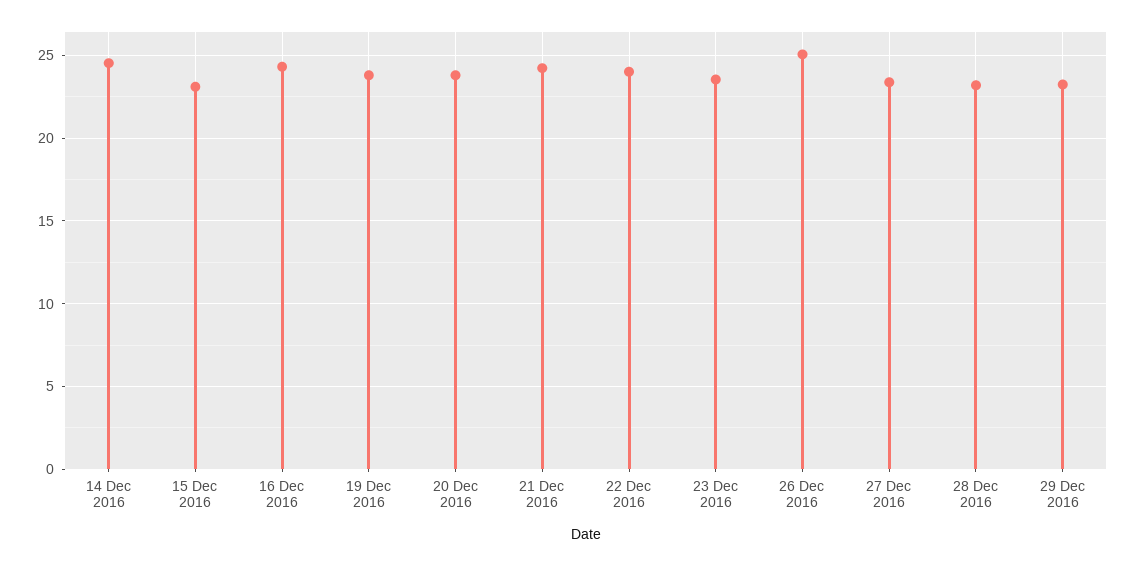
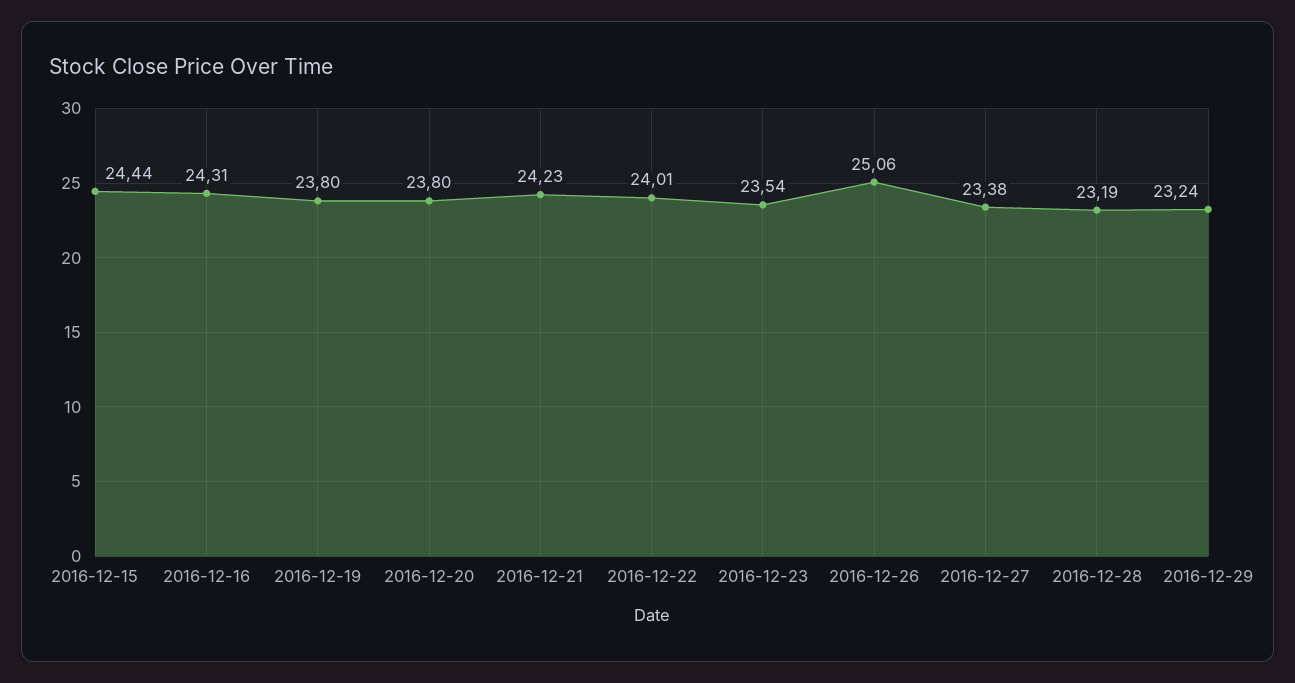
14 Dec 2016: 24.5 -> none
15 Dec 2016: 23 -> 24.44

